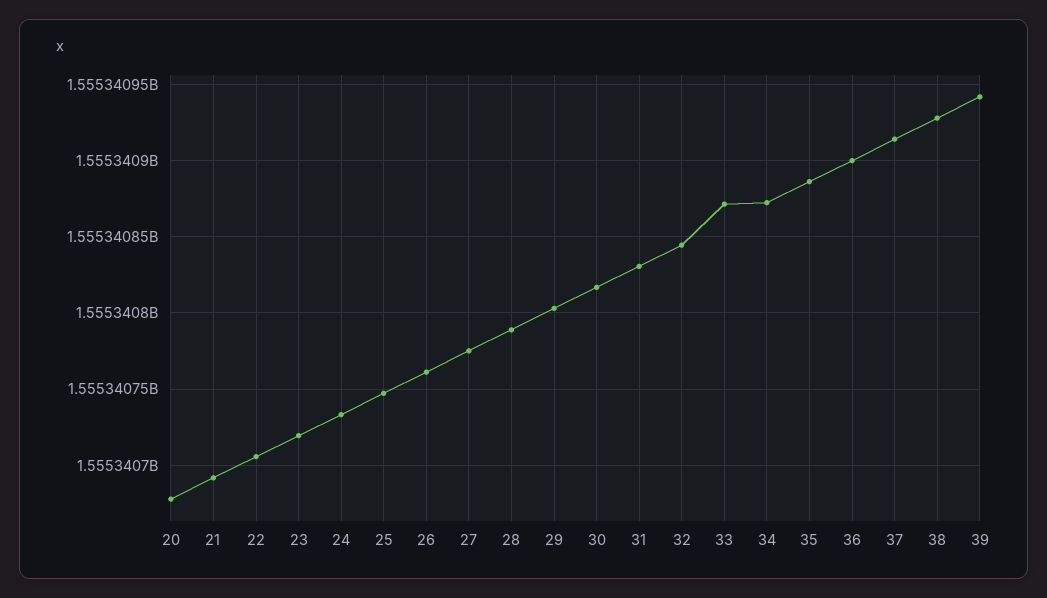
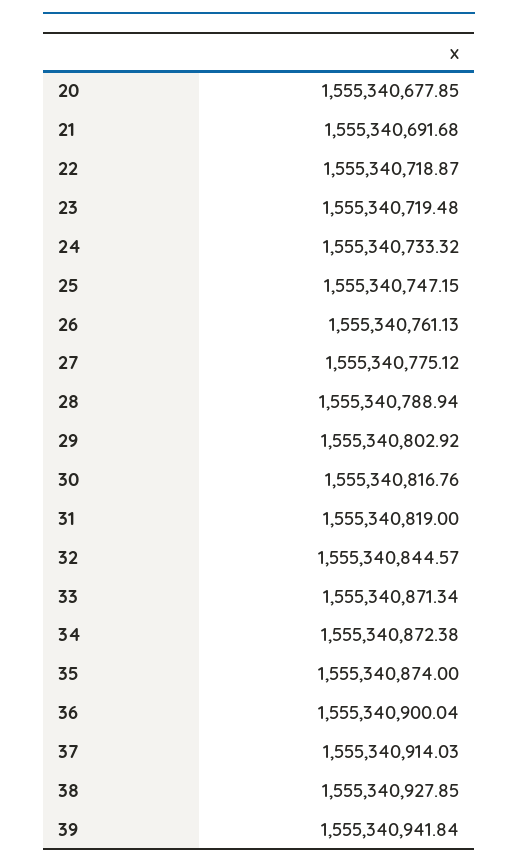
22: 1555340705 -> 1555340718.87
31: 1555340830 -> 1555340819
35: 1555340885 -> 1555340874

